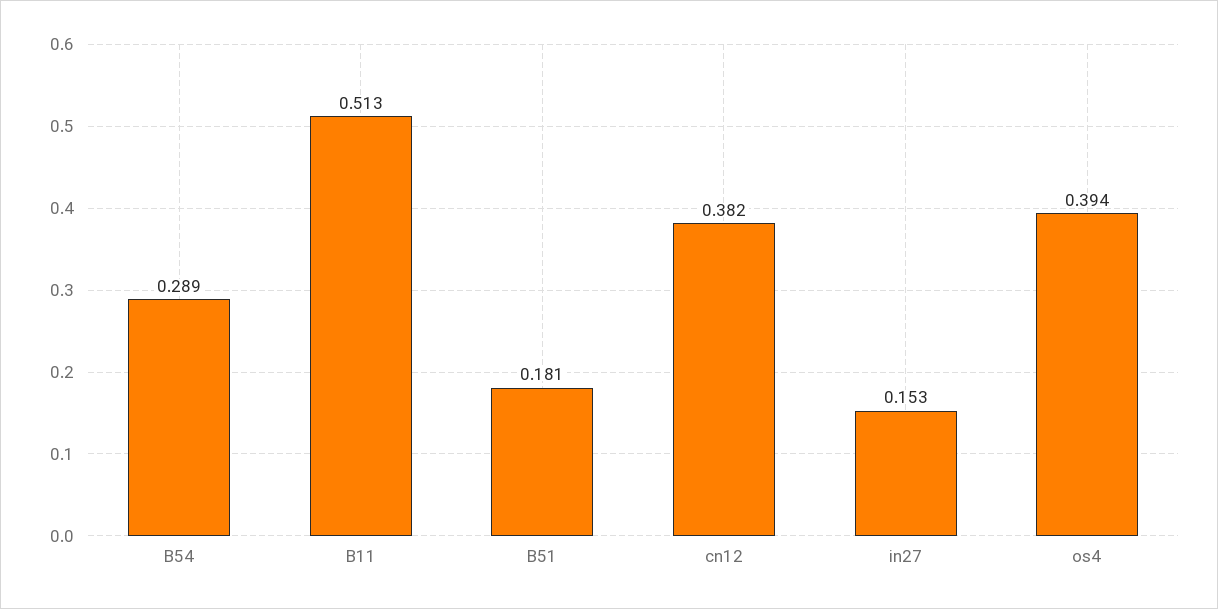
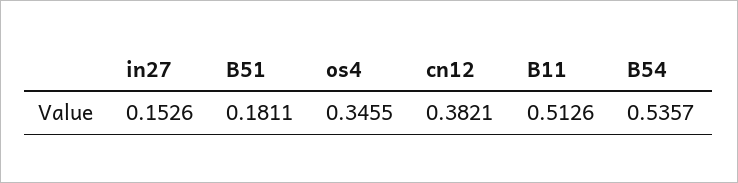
B54: 0.289 -> 0.5357
os4: 0.394 -> 0.3455

